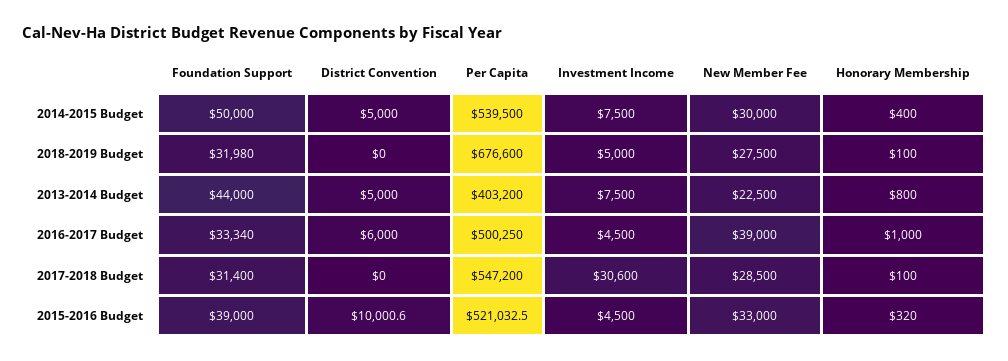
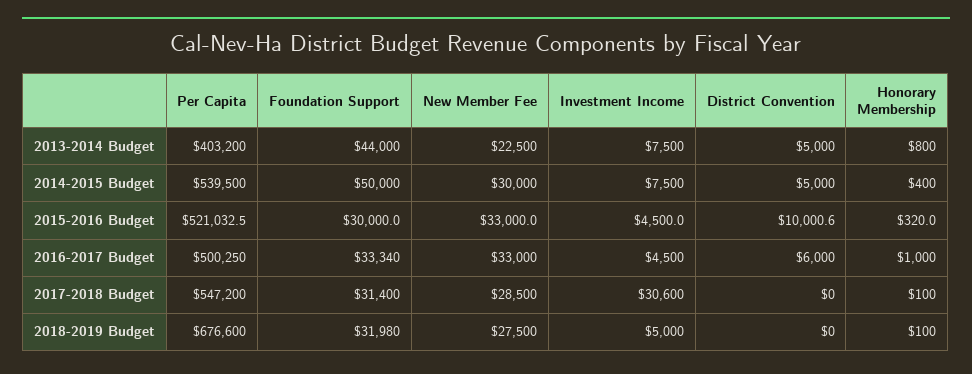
New Member Fee, 2016-2017 Budget: 39000 -> 33000
Foundation Support, 2015-2016 Budget: 39000 -> 30000

